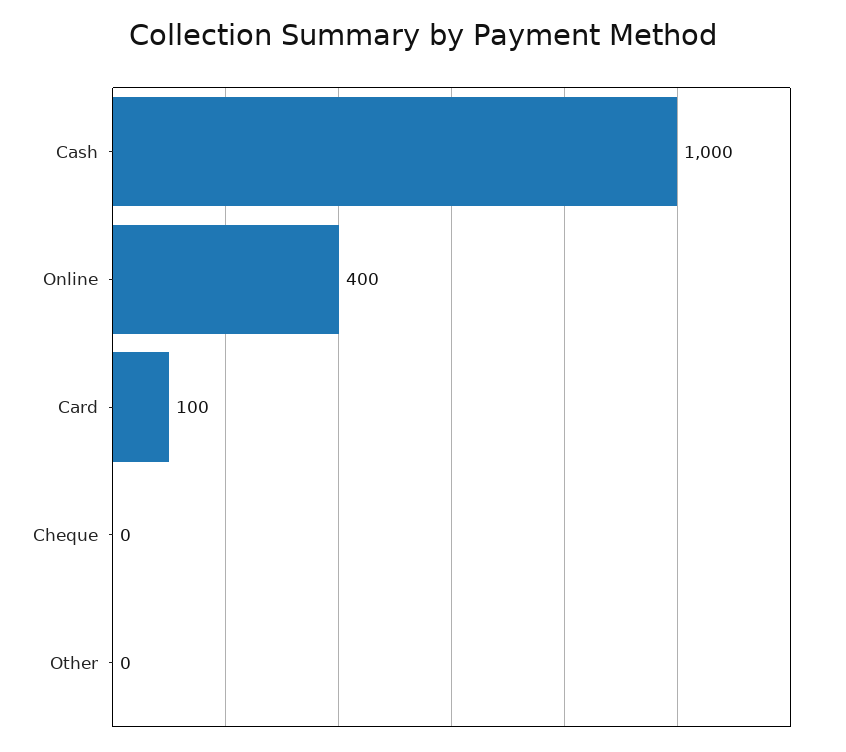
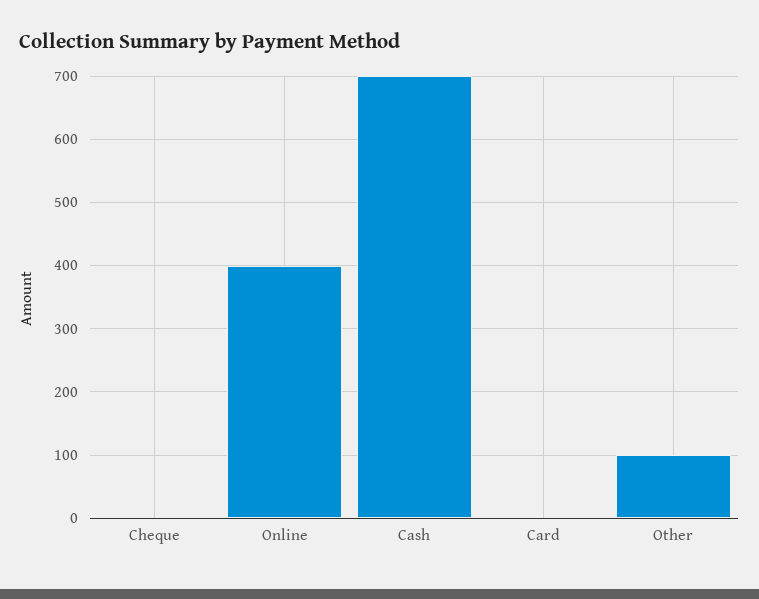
Cash: 1000 -> 700
Card: 100 -> 0
Other: 0 -> 100

